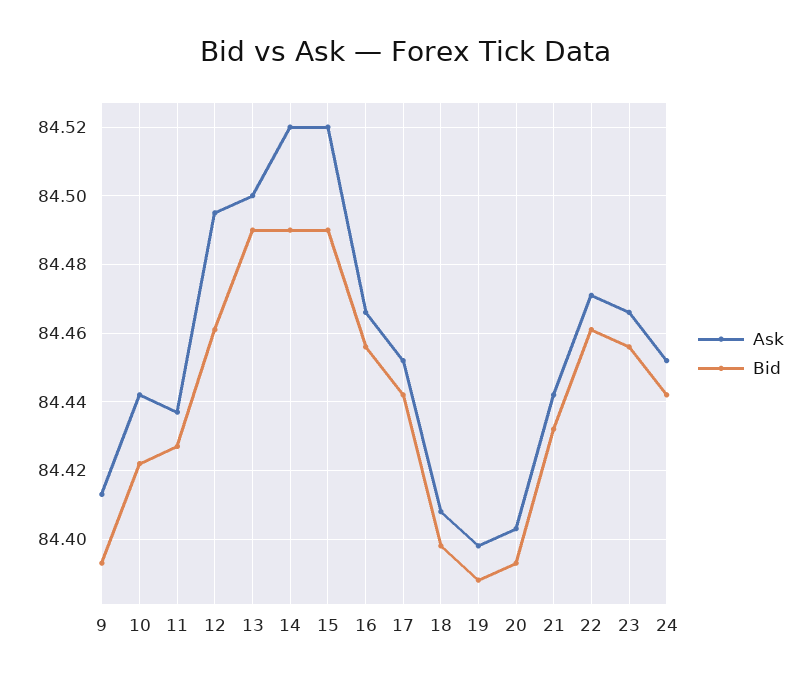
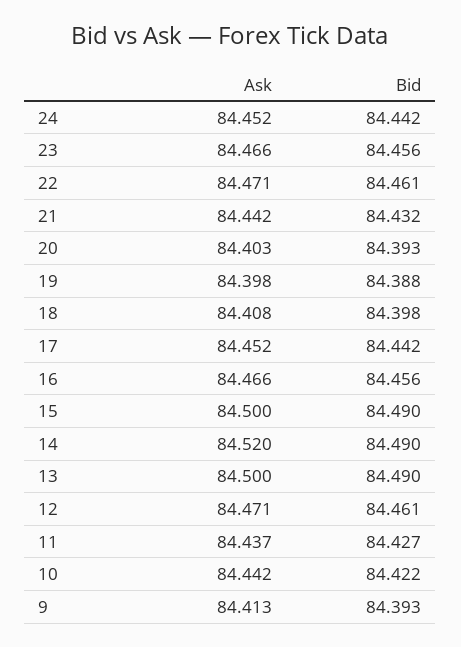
Ask, 12: 84.495 -> 84.471
Ask, 15: 84.52 -> 84.5

